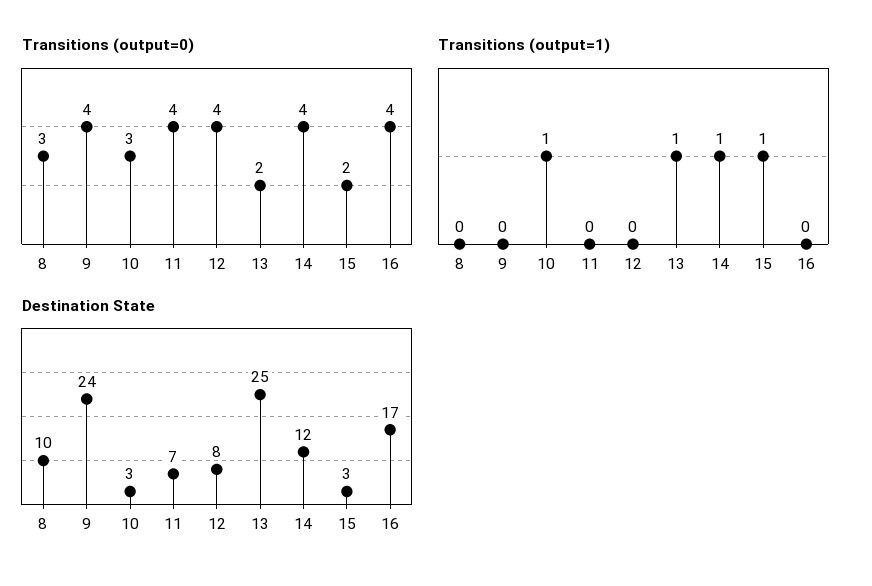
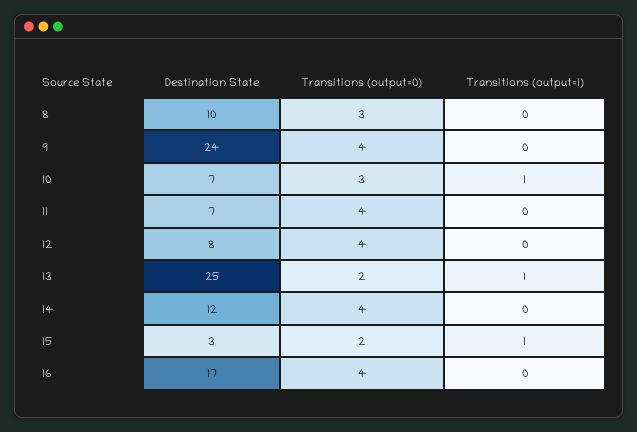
Transitions (output=1), 14: 1 -> 0
Destination State, 10: 3 -> 7

